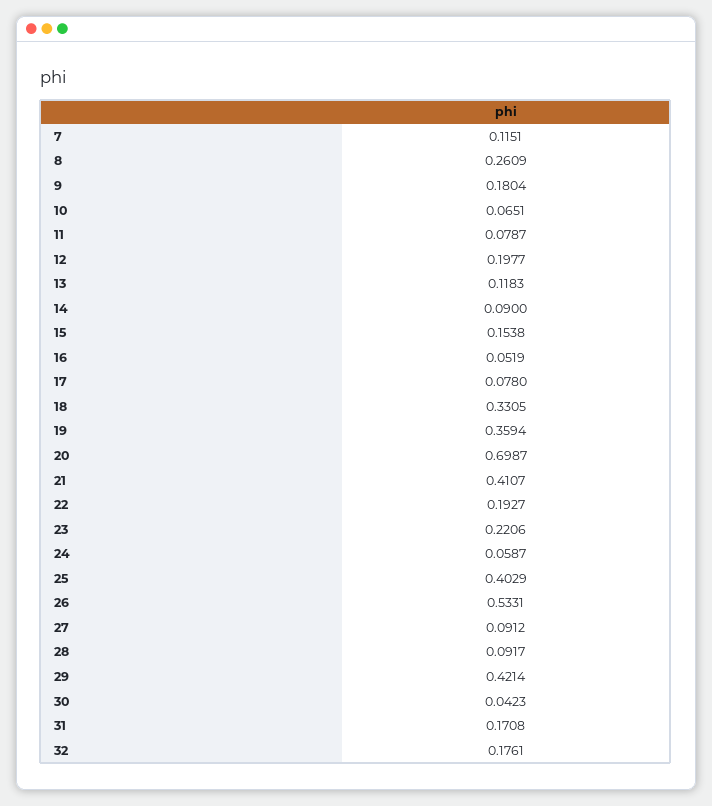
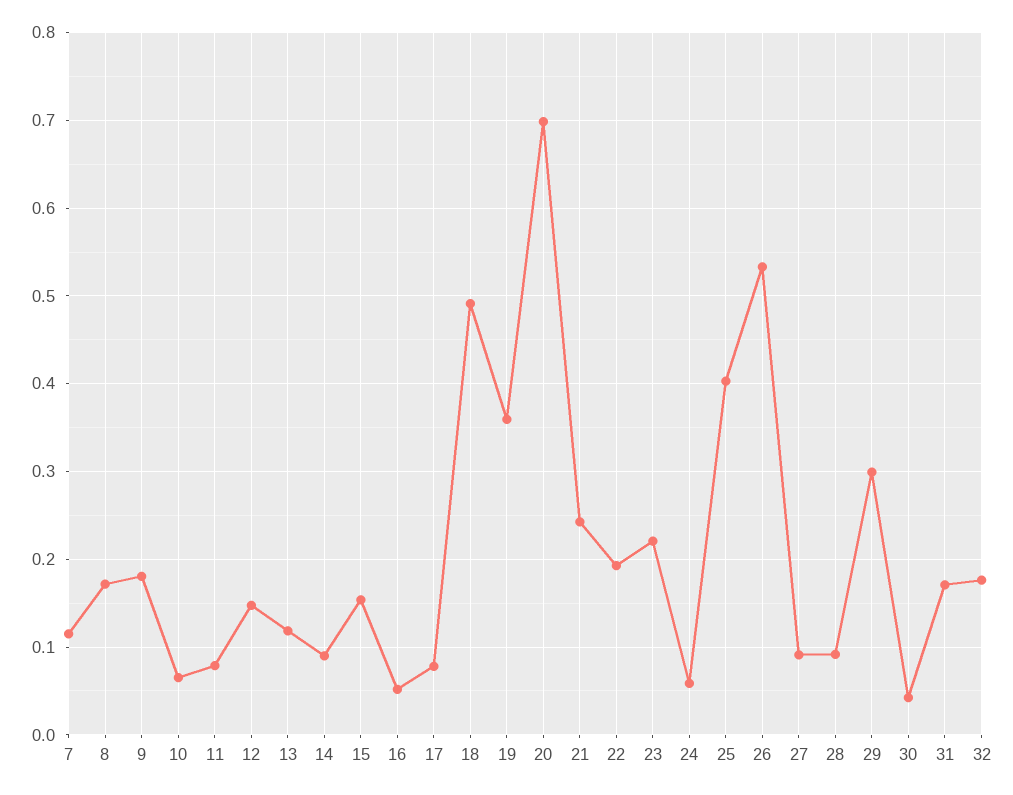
8: 0.2609 -> 0.17
12: 0.1977 -> 0.15
18: 0.3305 -> 0.49
21: 0.4107 -> 0.24
29: 0.4214 -> 0.3

